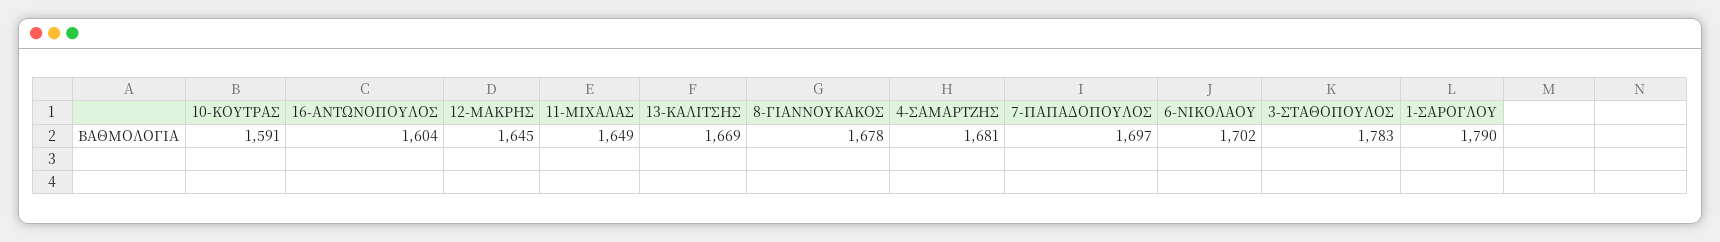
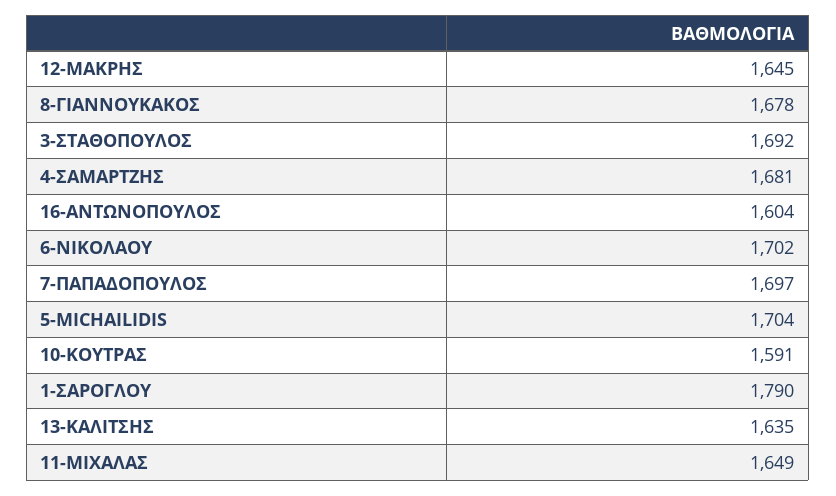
13-ΚΑΛΙΤΣΗΣ: 1669 -> 1635
3-ΣΤΑΘΟΠΟΥΛΟΣ: 1783 -> 1692
5-MICHAILIDIS: none -> 1704

